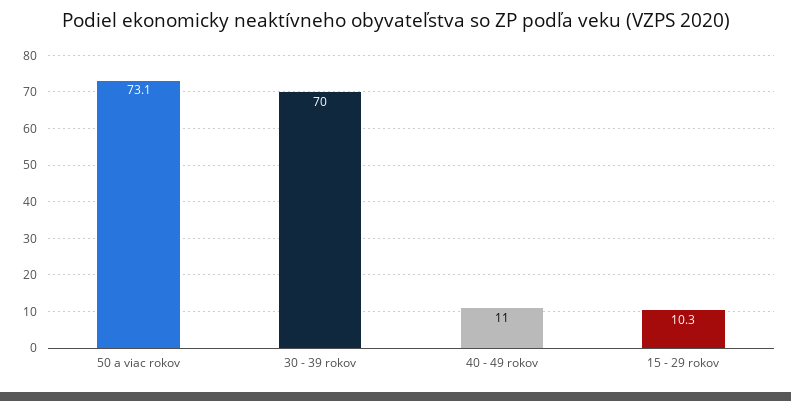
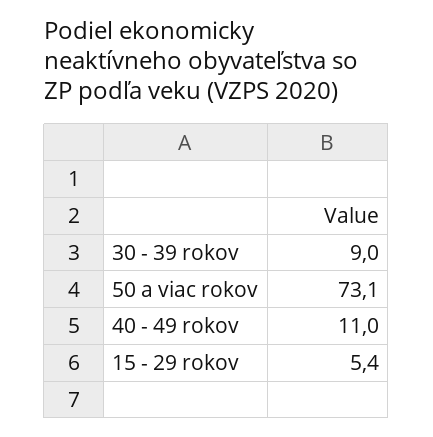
30 - 39 rokov: 70 -> 9
15 - 29 rokov: 10.3 -> 5.4

